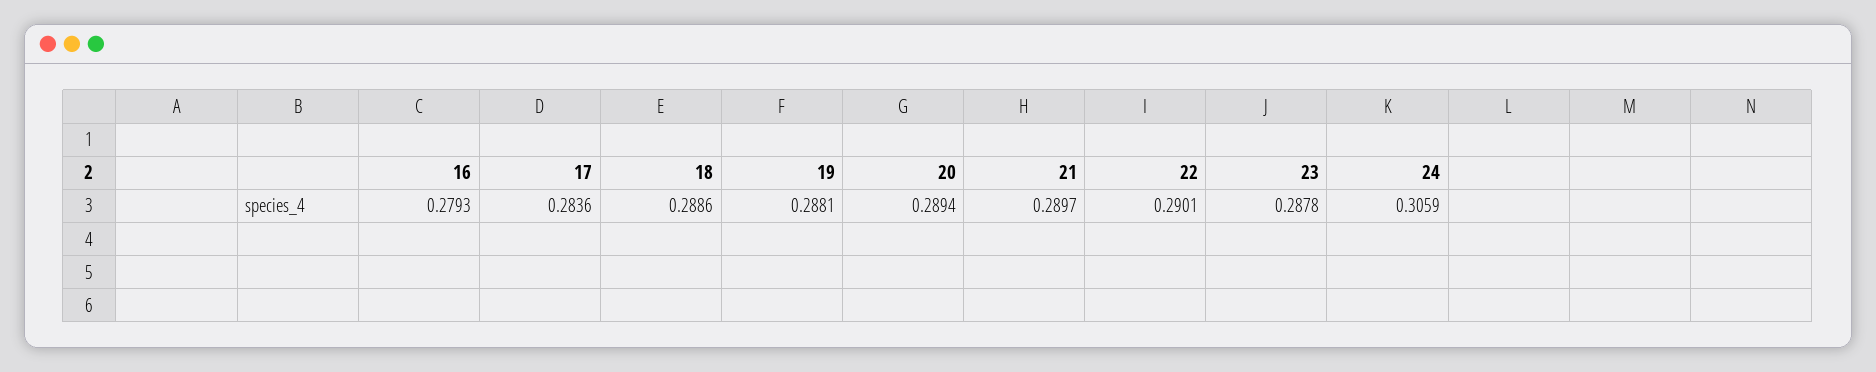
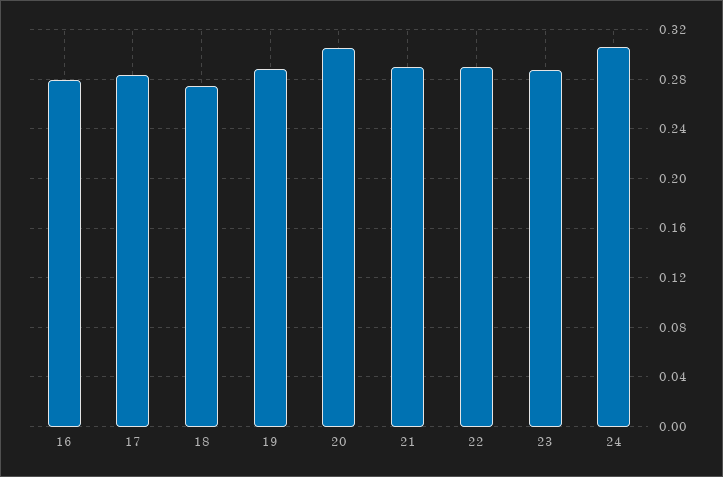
18: 0.2886 -> 0.275
20: 0.2894 -> 0.305

